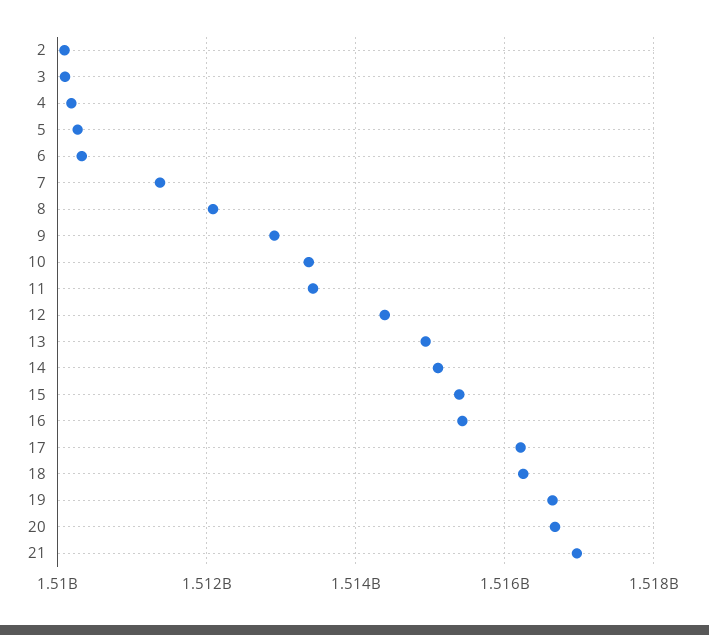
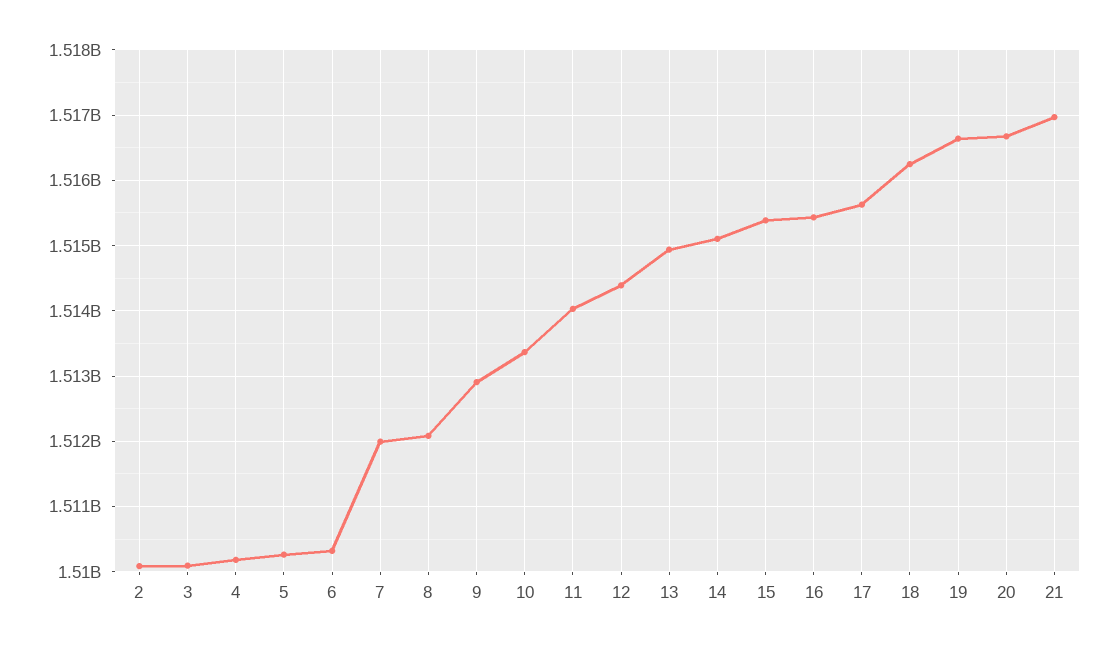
7: 1511400000 -> 1512000000
11: 1513400000 -> 1514000000
17: 1516200000 -> 1515600000

